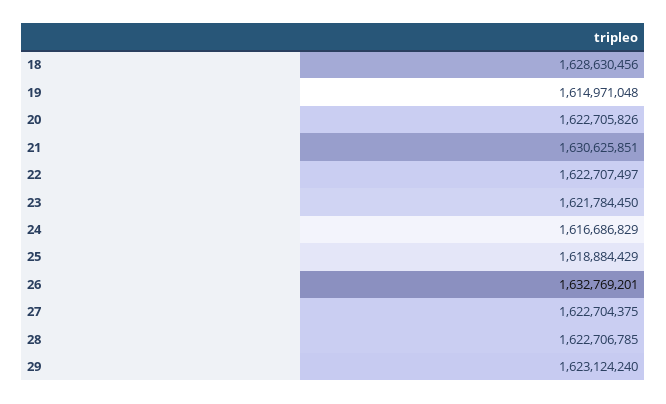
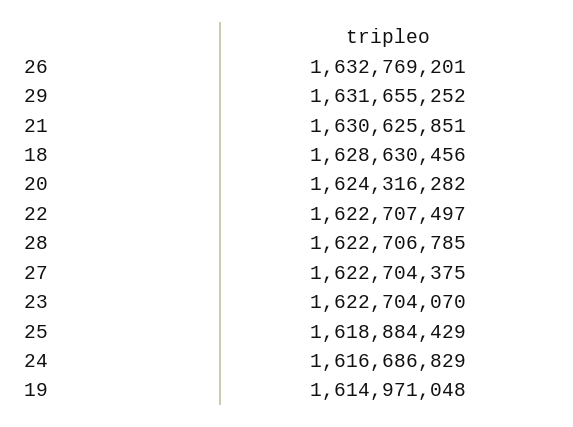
20: 1622705826 -> 1624316282
23: 1621784450 -> 1622704070
29: 1623124240 -> 1631655252

